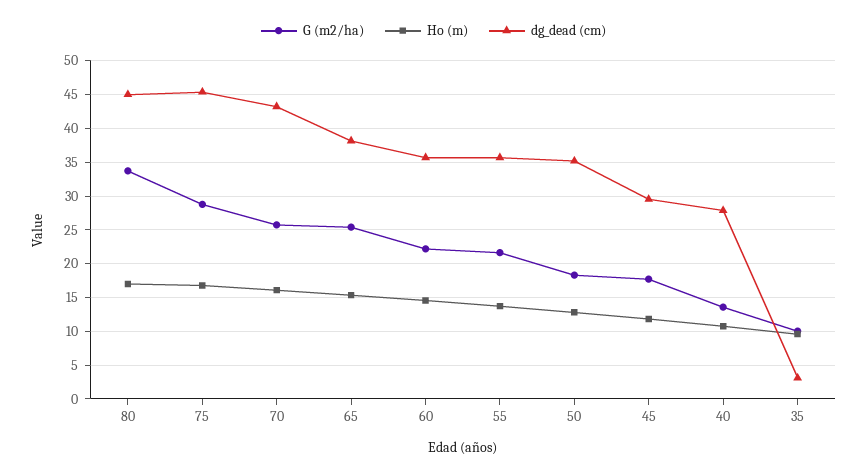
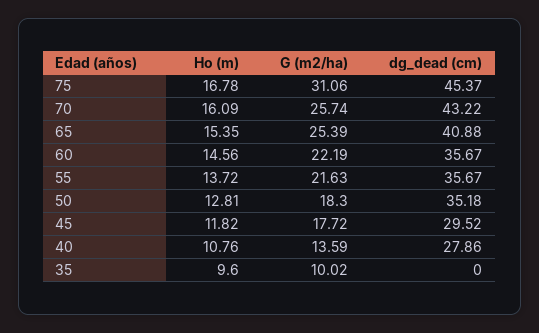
G (m2/ha), 80: 34 -> none
Ho (m), 80: 17 -> none
dg_dead (cm), 80: 45 -> none
G (m2/ha), 75: 29 -> 31.06
dg_dead (cm), 65: 38 -> 40.88
dg_dead (cm), 35: 3 -> 0

